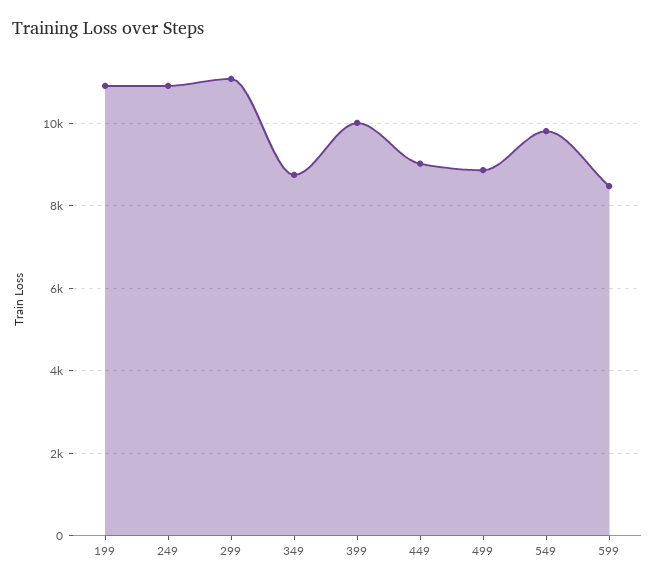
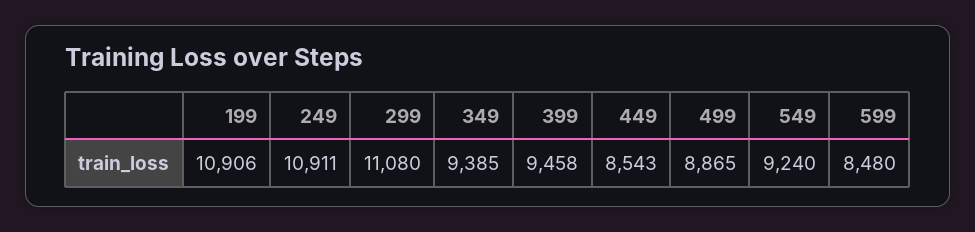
349: 8800 -> 9385
399: 10000 -> 9458
449: 9000 -> 8543
549: 9800 -> 9240

